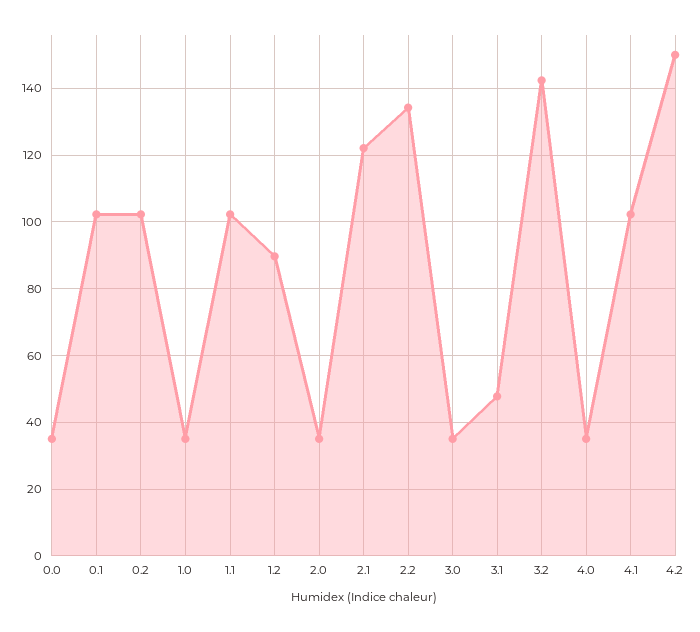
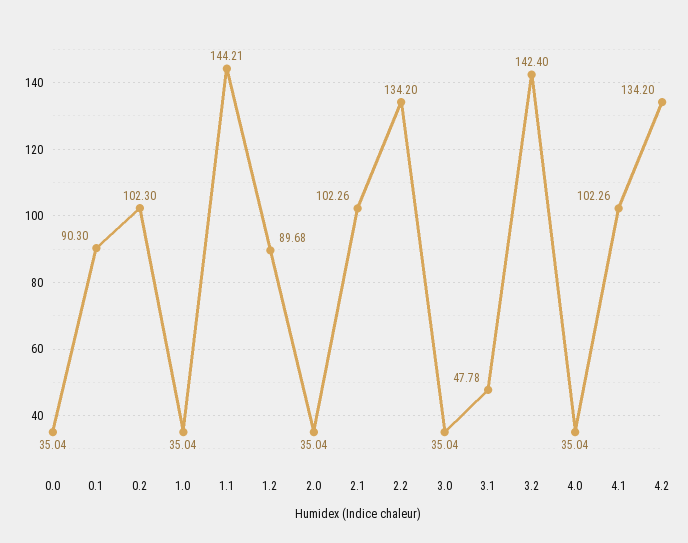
0.1: 102 -> 90.3
1.1: 102 -> 144.21
2.1: 122 -> 102.26
4.2: 150 -> 134.2

